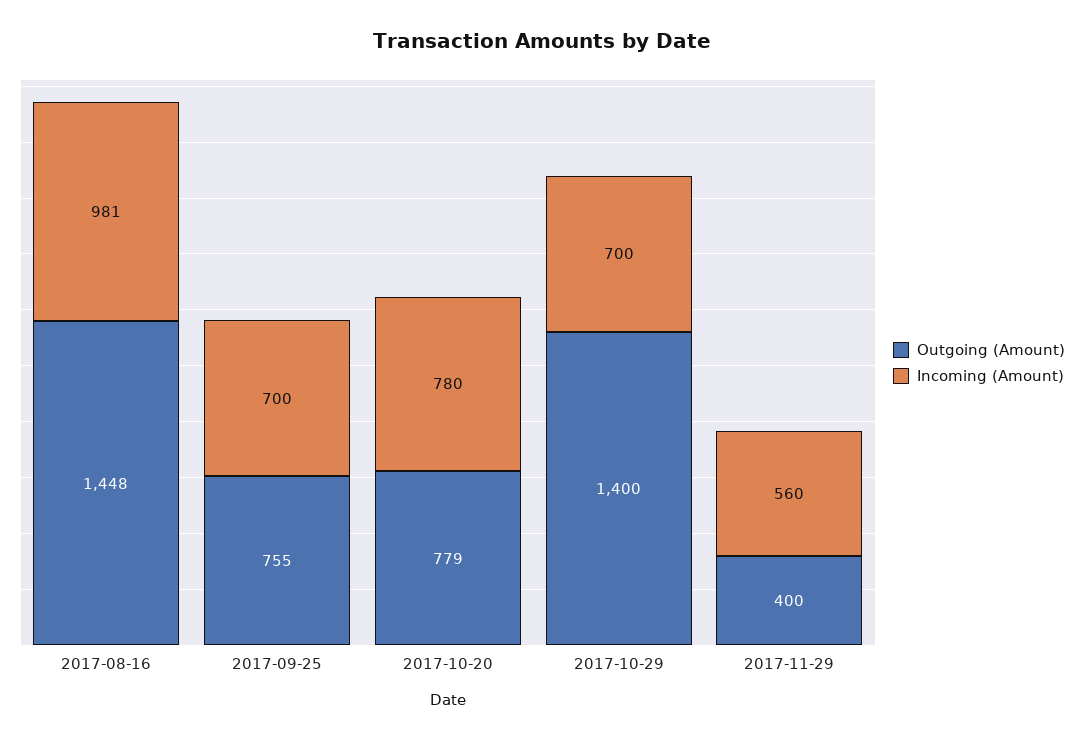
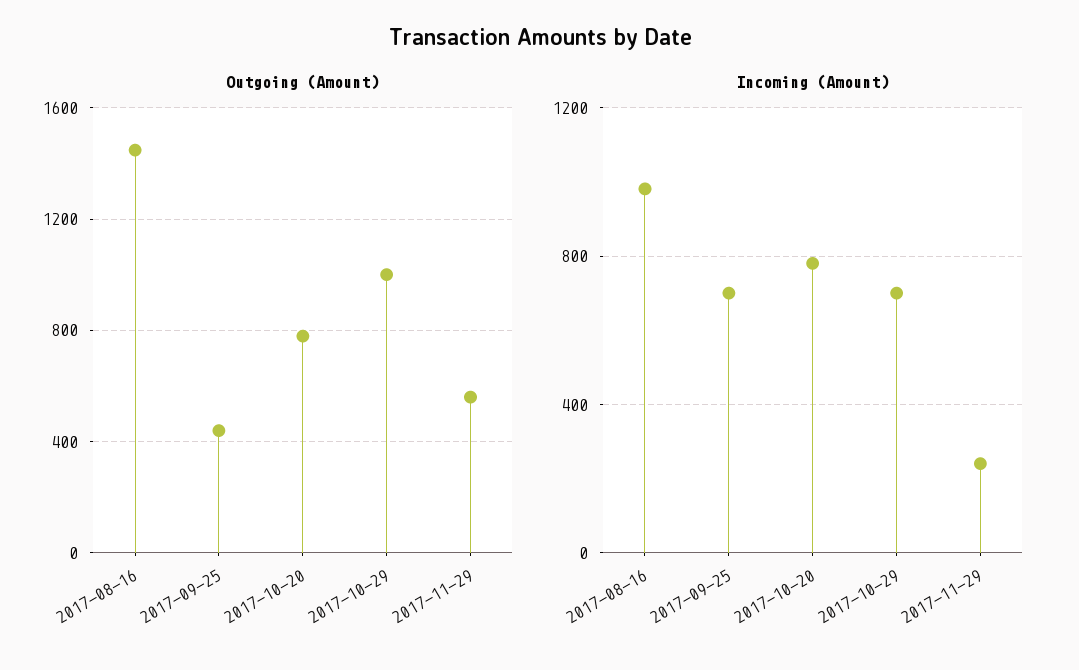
Outgoing (Amount), 2017-09-25: 755 -> 450
Outgoing (Amount), 2017-10-29: 1400 -> 1000
Outgoing (Amount), 2017-11-29: 400 -> 550
Incoming (Amount), 2017-11-29: 560 -> 250

